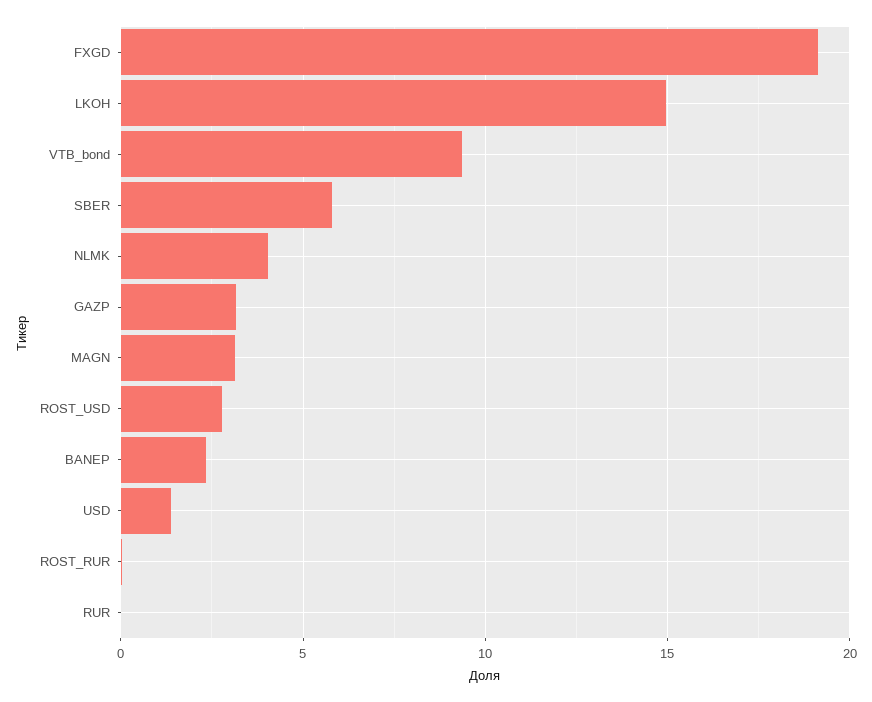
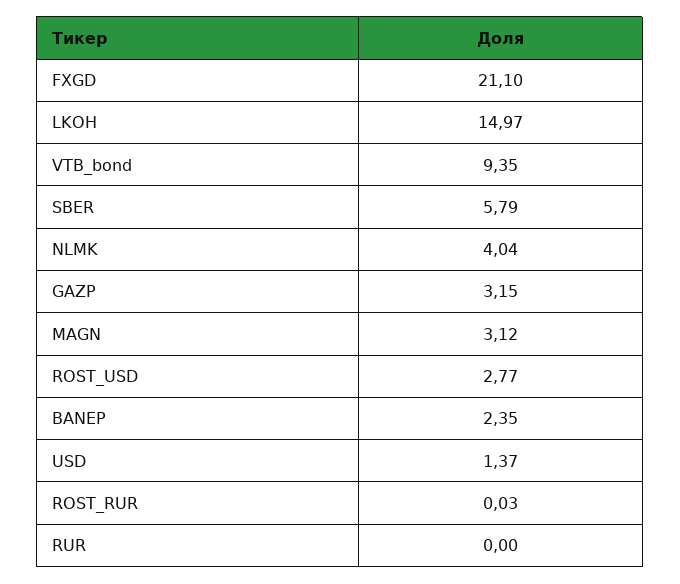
FXGD: 19 -> 21.1

